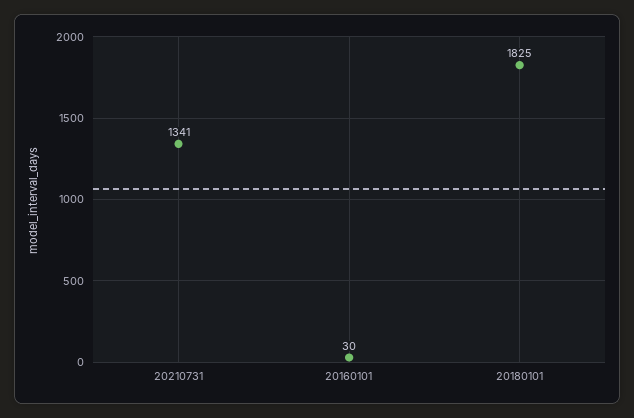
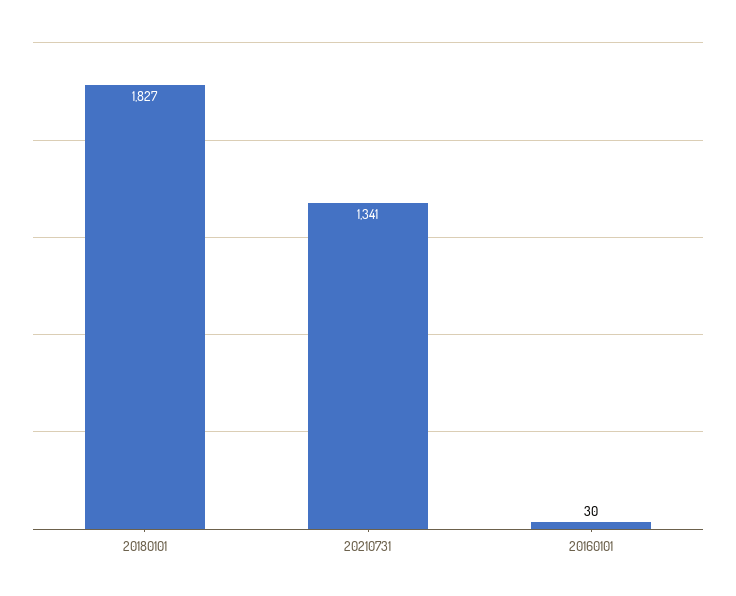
20180101: 1825 -> 1827

